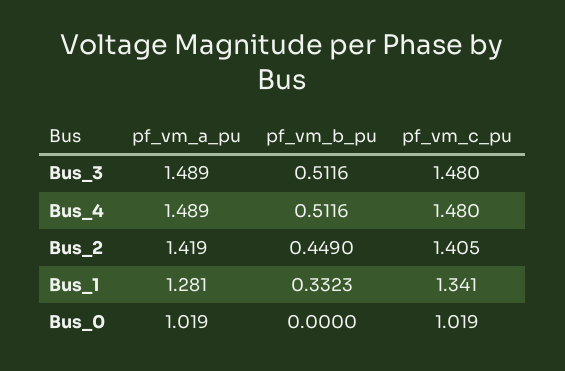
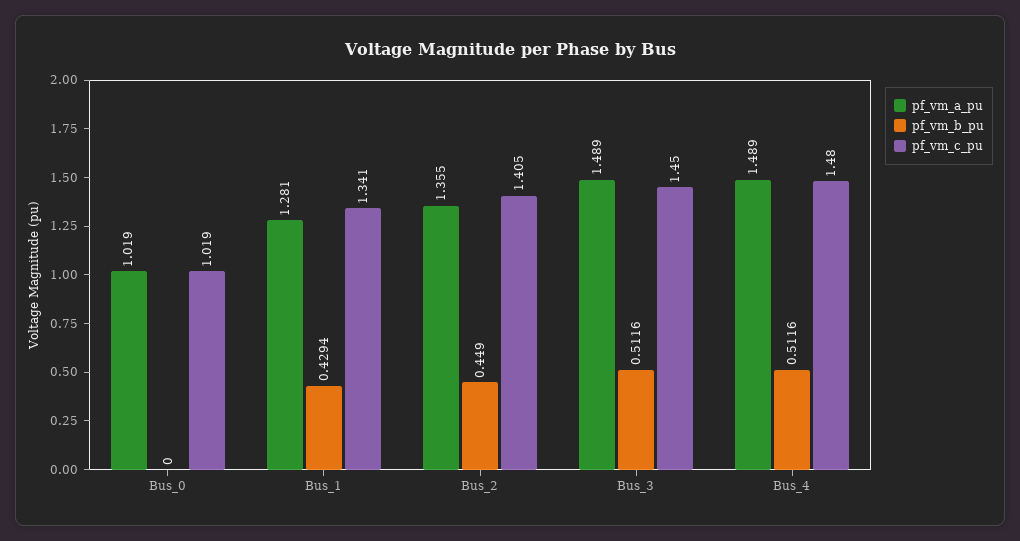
pf_vm_c_pu, Bus_3: 1.48 -> 1.45
pf_vm_a_pu, Bus_2: 1.419 -> 1.355
pf_vm_b_pu, Bus_1: 0.3323 -> 0.4294

